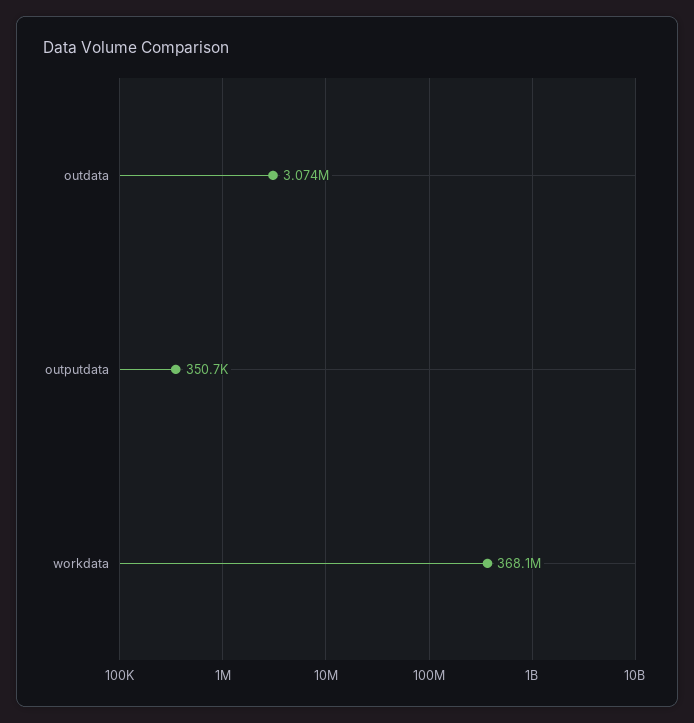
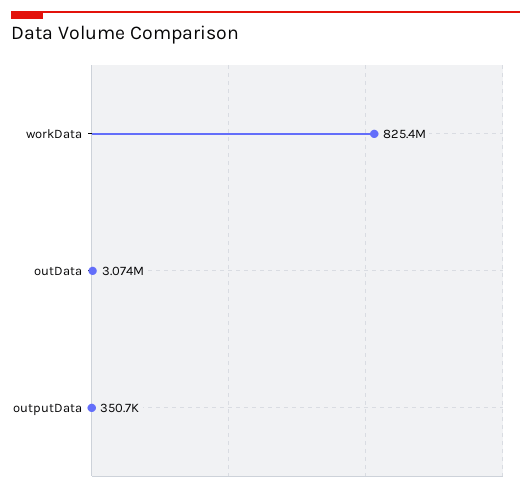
workdata: 368100000 -> 825400000

